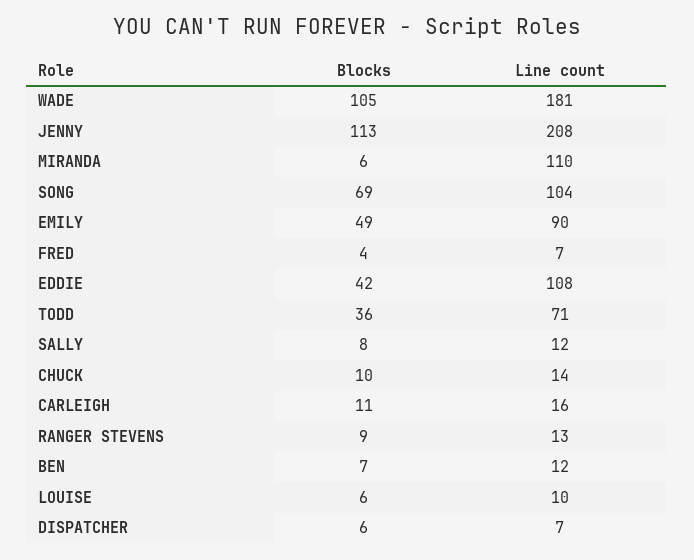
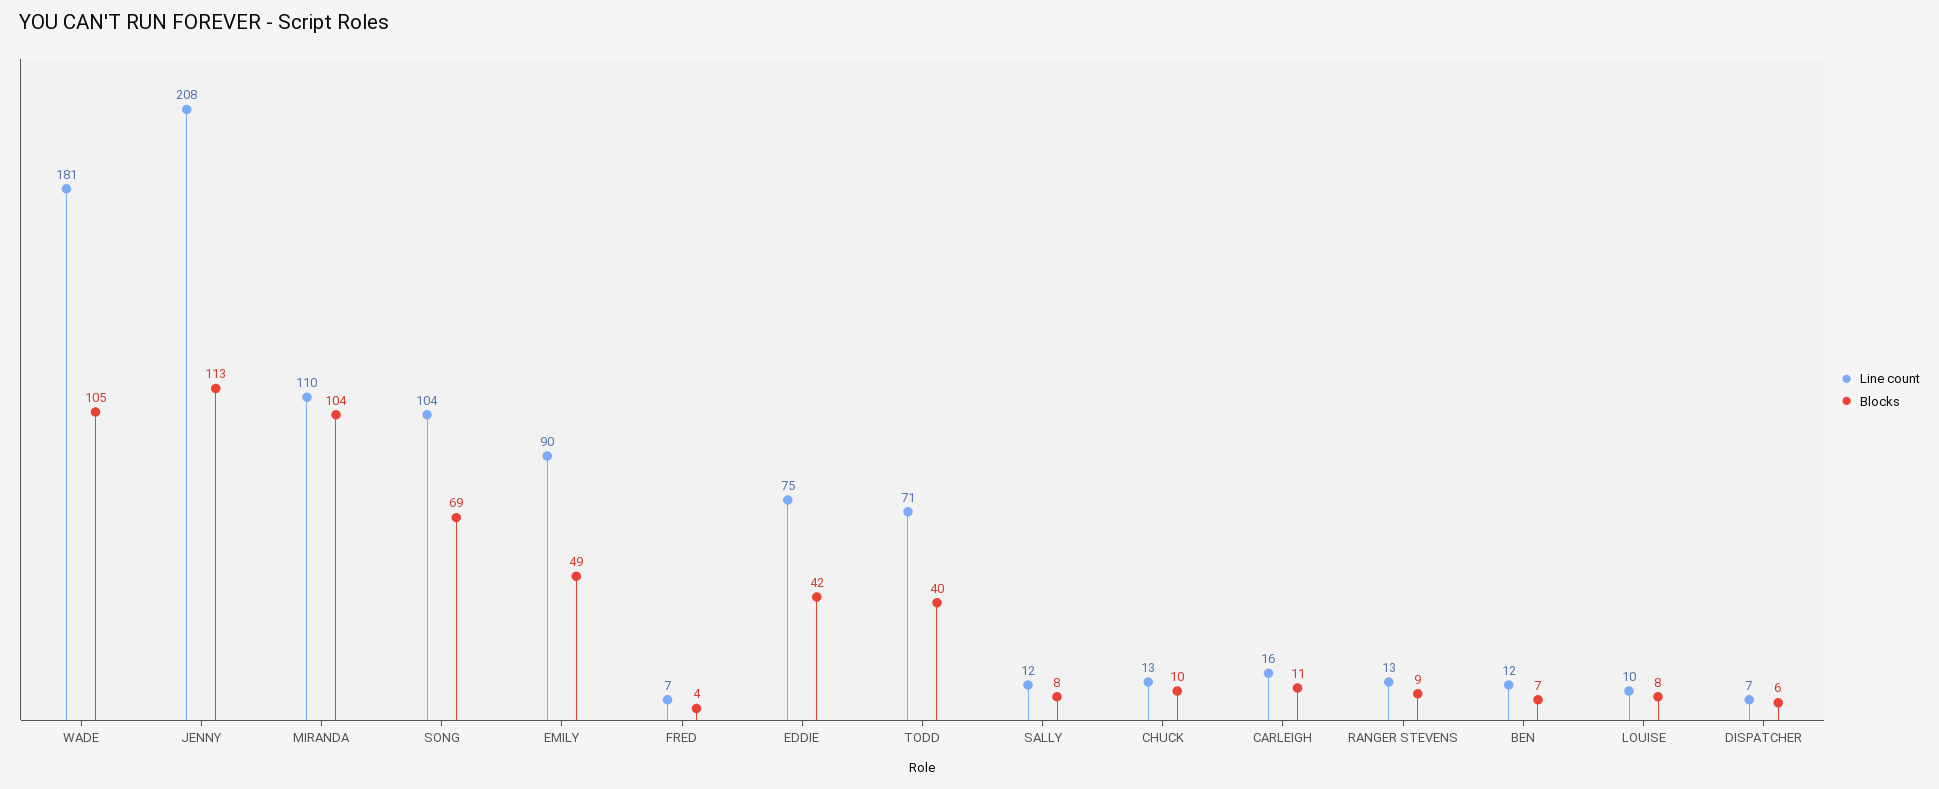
Blocks, MIRANDA: 6 -> 104
Line count, EDDIE: 108 -> 75
Blocks, TODD: 36 -> 40
Line count, CHUCK: 14 -> 13
Blocks, LOUISE: 6 -> 8

